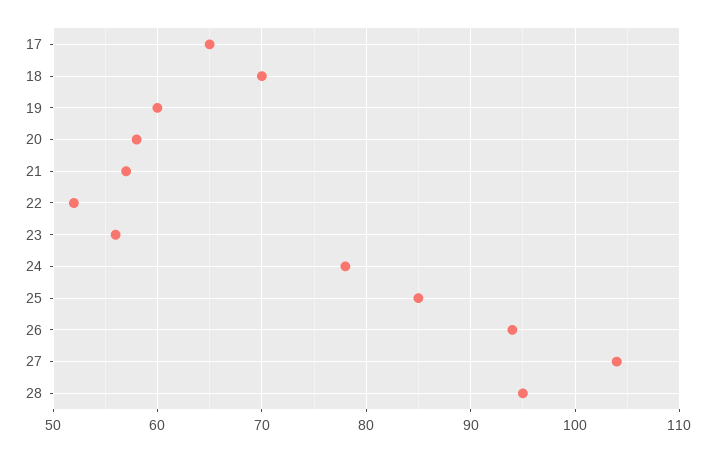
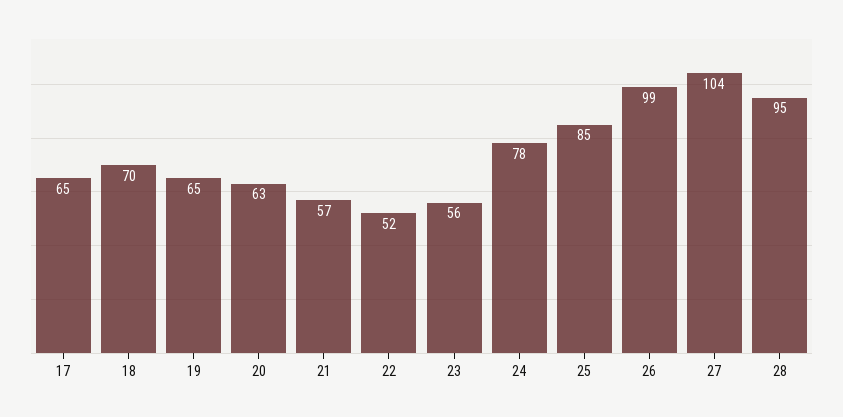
19: 60 -> 65
20: 58 -> 63
26: 94 -> 99

